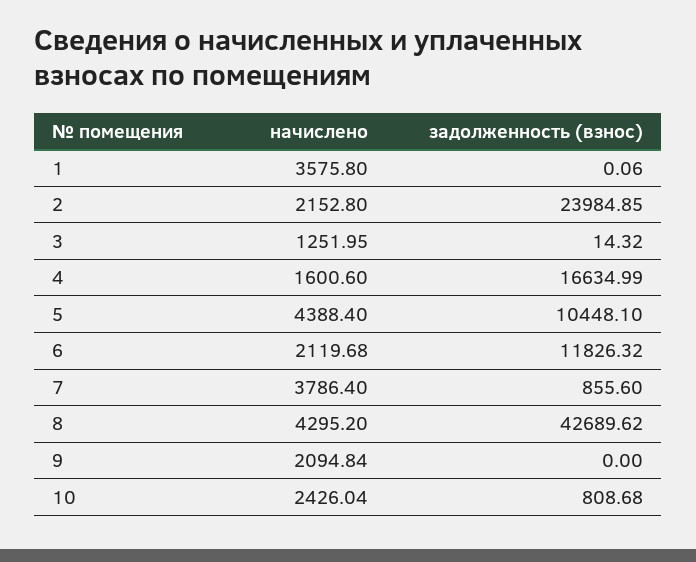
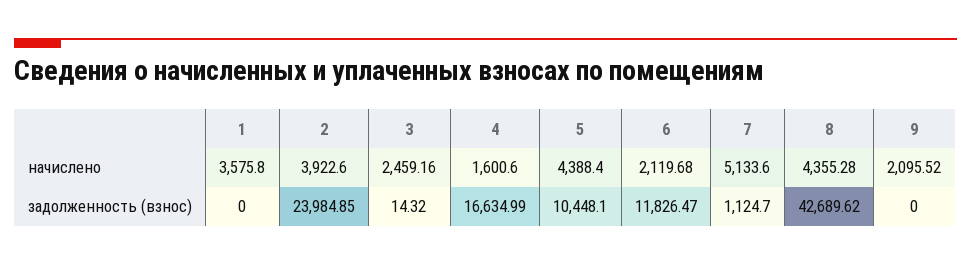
задолженность (взнос), 1: 0.06 -> 0
начислено, 2: 2152.8 -> 3922.6
начислено, 3: 1251.95 -> 2459.16
задолженность (взнос), 6: 11826.32 -> 11826.47
начислено, 7: 3786.4 -> 5133.6
задолженность (взнос), 7: 855.6 -> 1124.7
начислено, 8: 4295.2 -> 4355.28
начислено, 9: 2094.84 -> 2095.52
начислено, 10: 2426.04 -> none
задолженность (взнос), 10: 808.68 -> none

